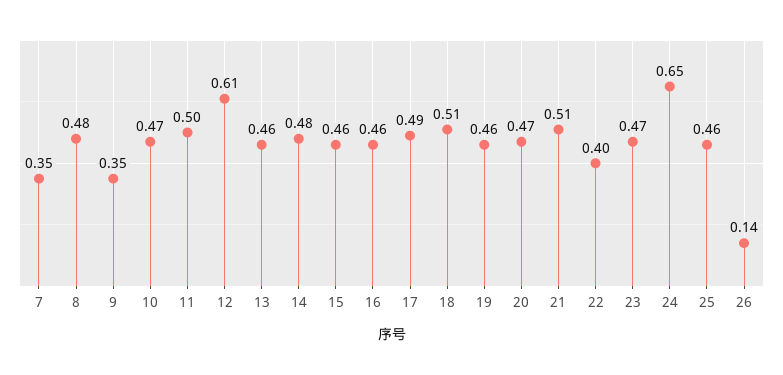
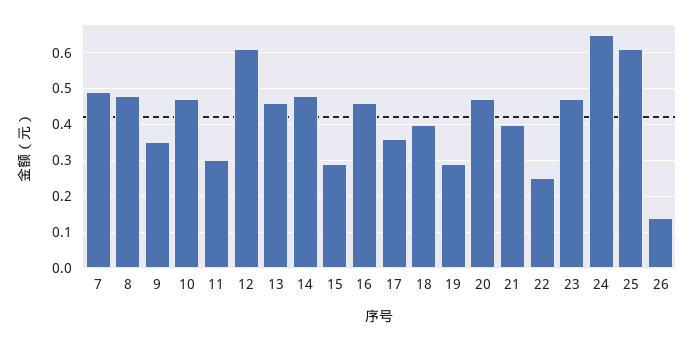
7: 0.35 -> 0.5
11: 0.5 -> 0.3
15: 0.46 -> 0.3
17: 0.49 -> 0.35
18: 0.51 -> 0.4
19: 0.46 -> 0.3
21: 0.51 -> 0.4
22: 0.4 -> 0.25
25: 0.46 -> 0.6

